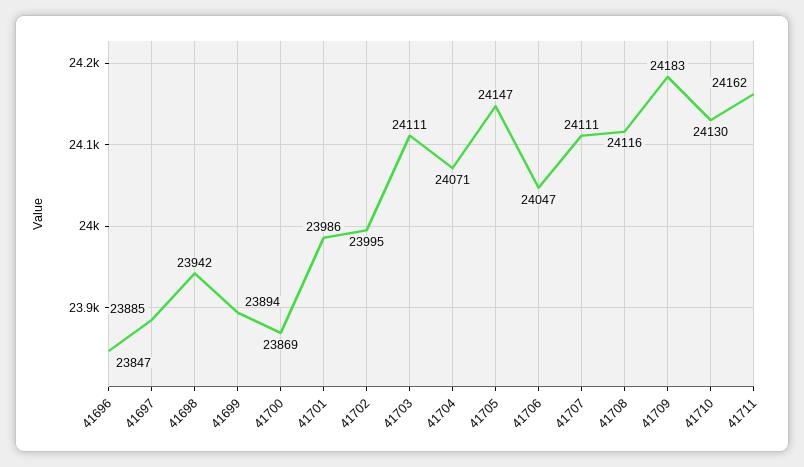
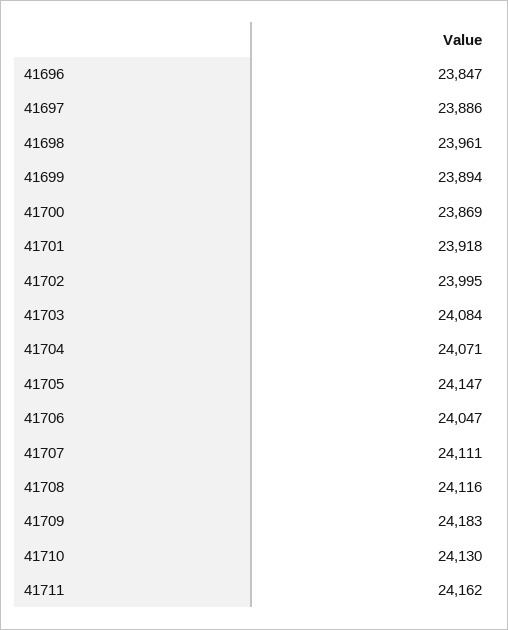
41697: 23885 -> 23886
41698: 23942 -> 23961
41701: 23986 -> 23918
41703: 24111 -> 24084

